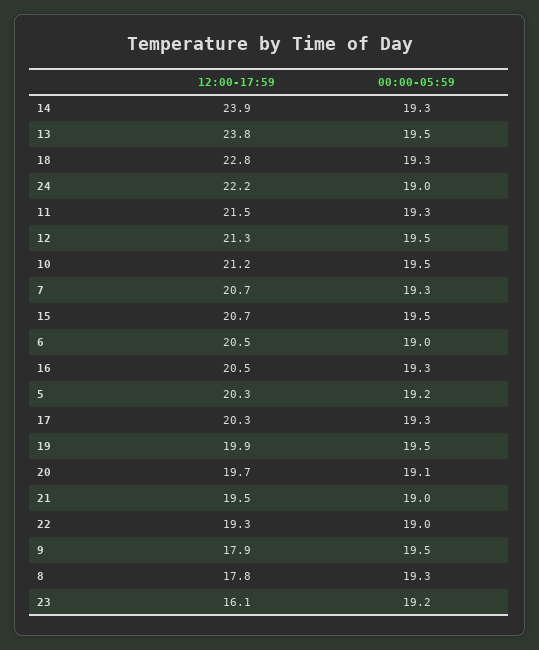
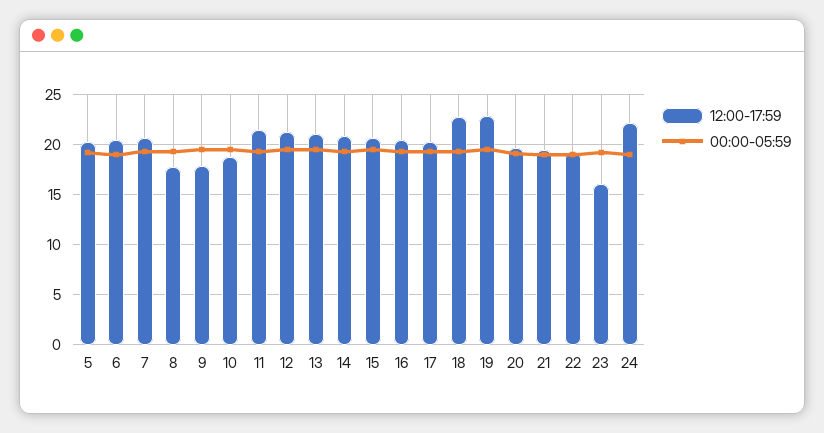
12:00-17:59, 14: 23.9 -> 21
12:00-17:59, 13: 23.8 -> 21
12:00-17:59, 10: 21.2 -> 19
12:00-17:59, 19: 19.9 -> 23

